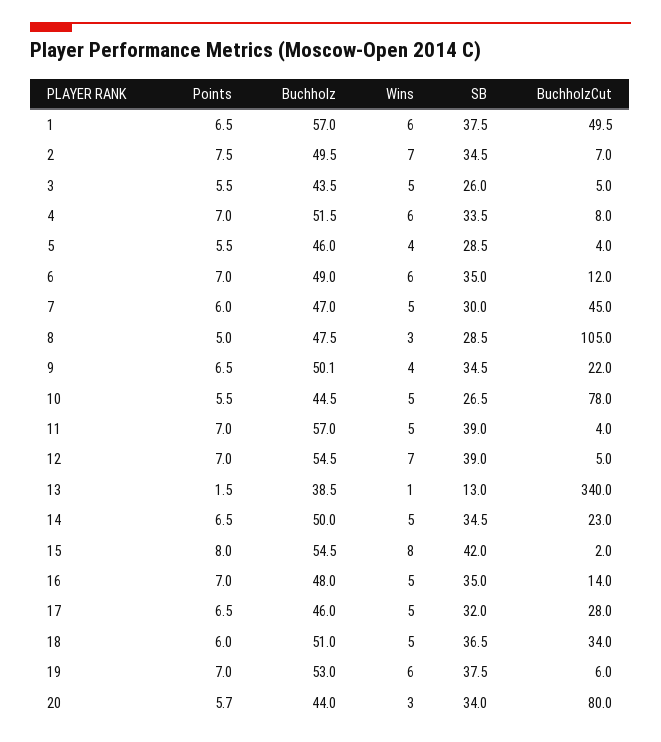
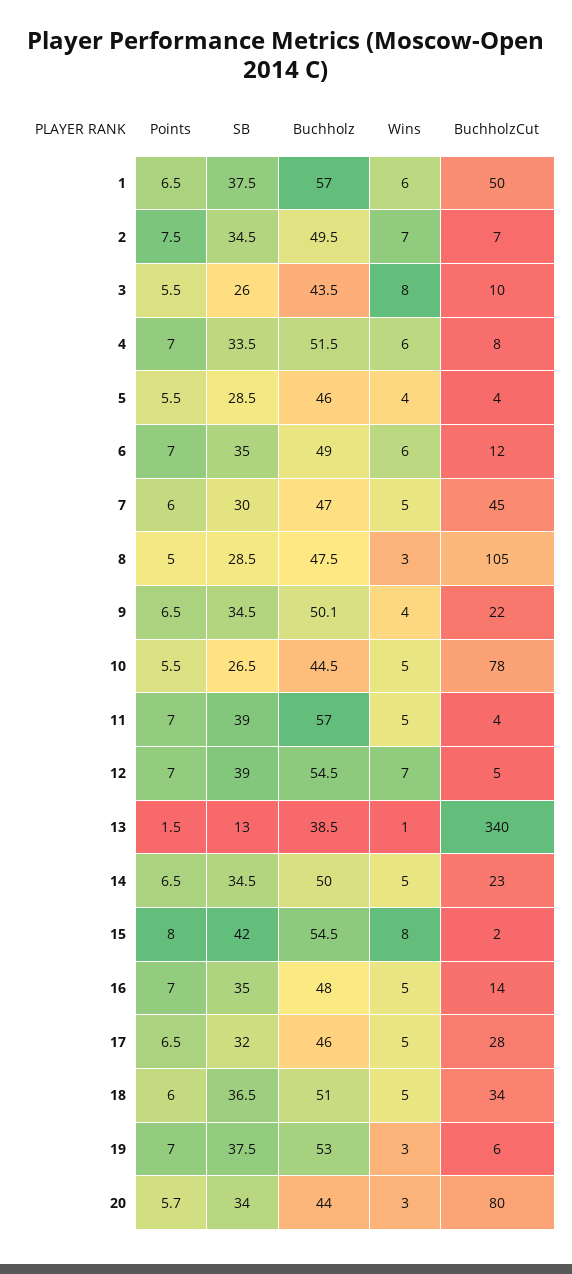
Wins, 3: 5 -> 8
BuchholzCut, 3: 5 -> 10
Wins, 19: 6 -> 3

